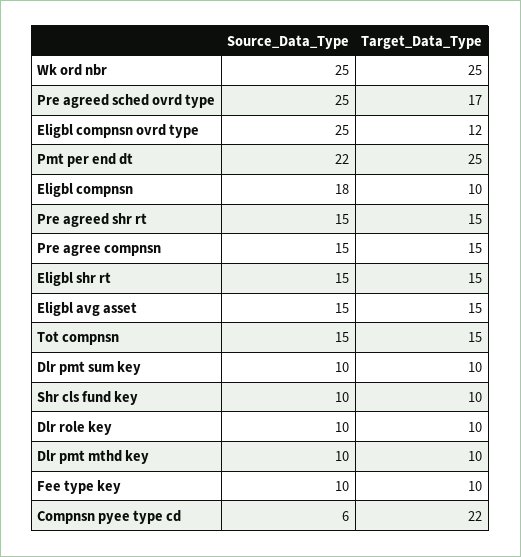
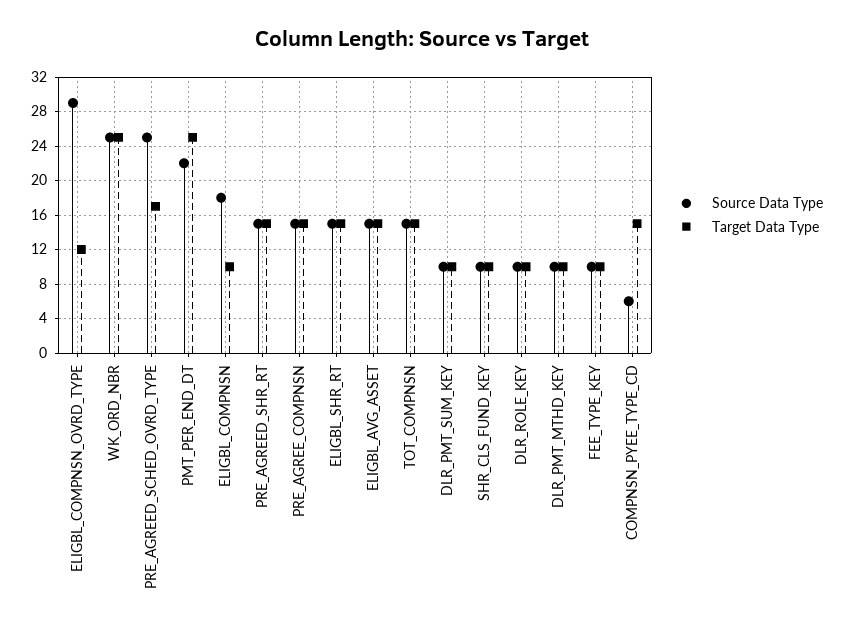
Source_Data_Type, Eligbl compnsn ovrd type: 25 -> 29
Target_Data_Type, Compnsn pyee type cd: 22 -> 15

